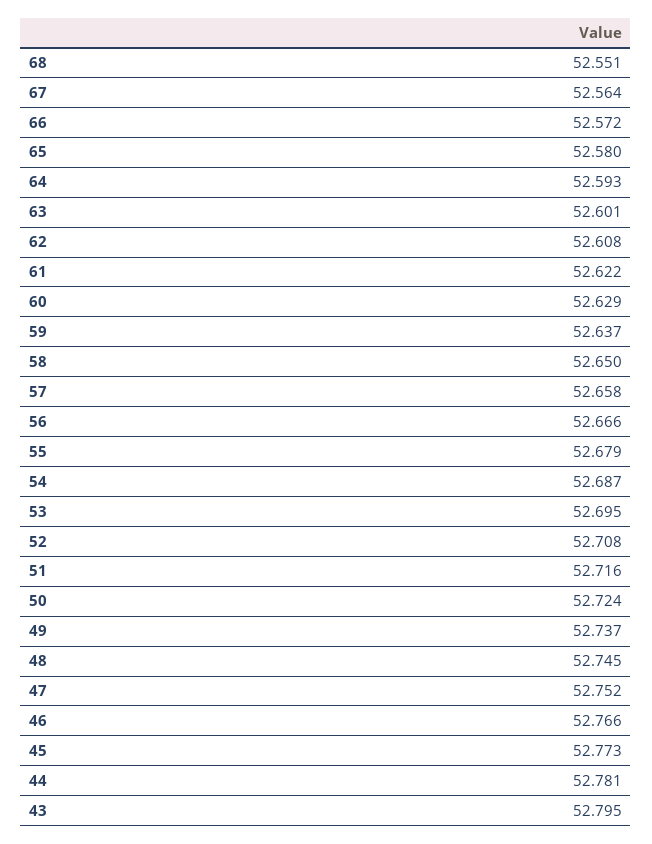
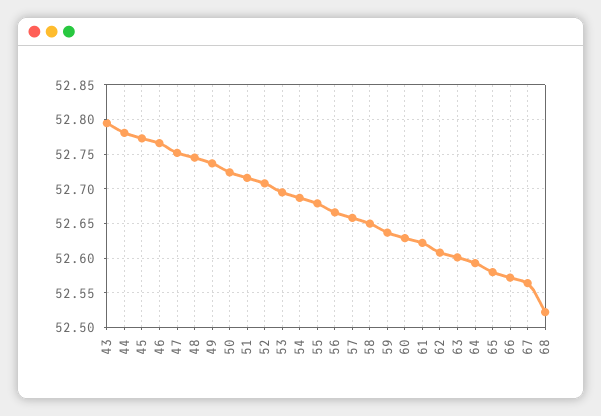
68: 52.551 -> 52.52

